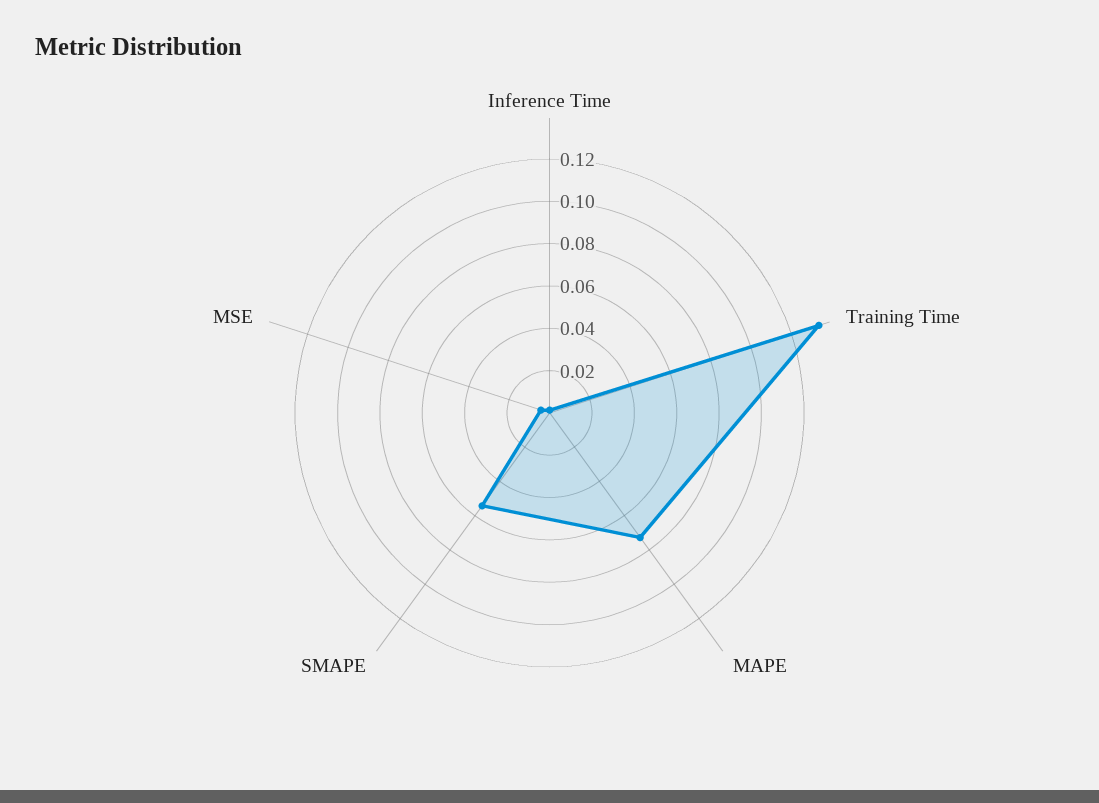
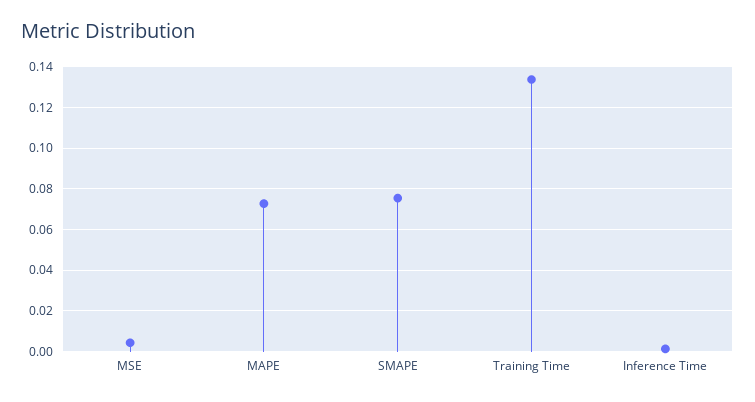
SMAPE: 0.055 -> 0.075

